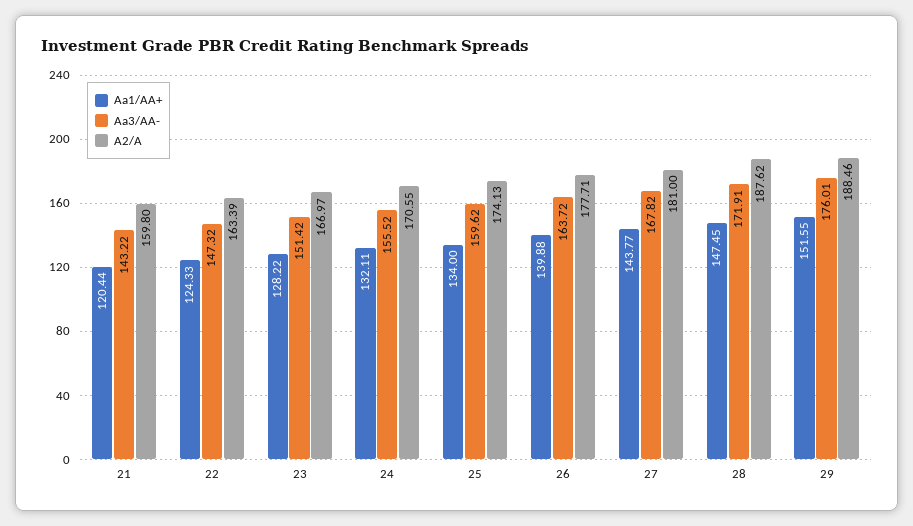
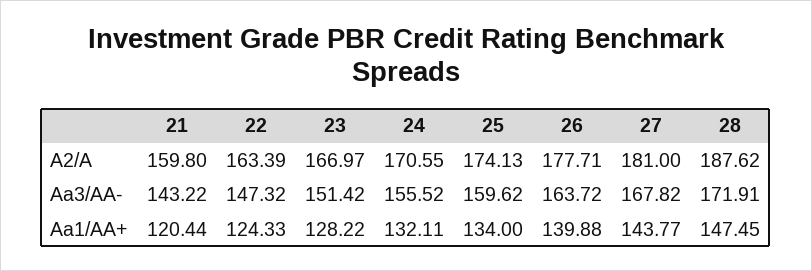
Aa1/AA+, 29: 151.55 -> none
Aa3/AA-, 29: 176.01 -> none
A2/A, 29: 188.46 -> none

